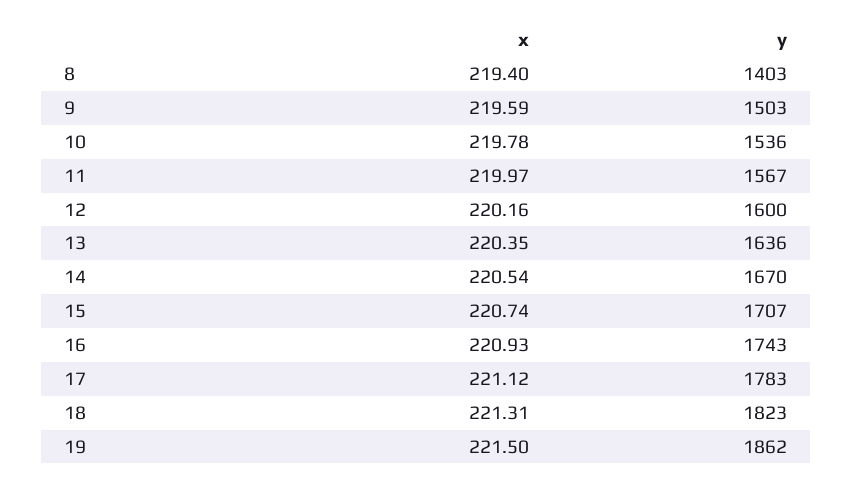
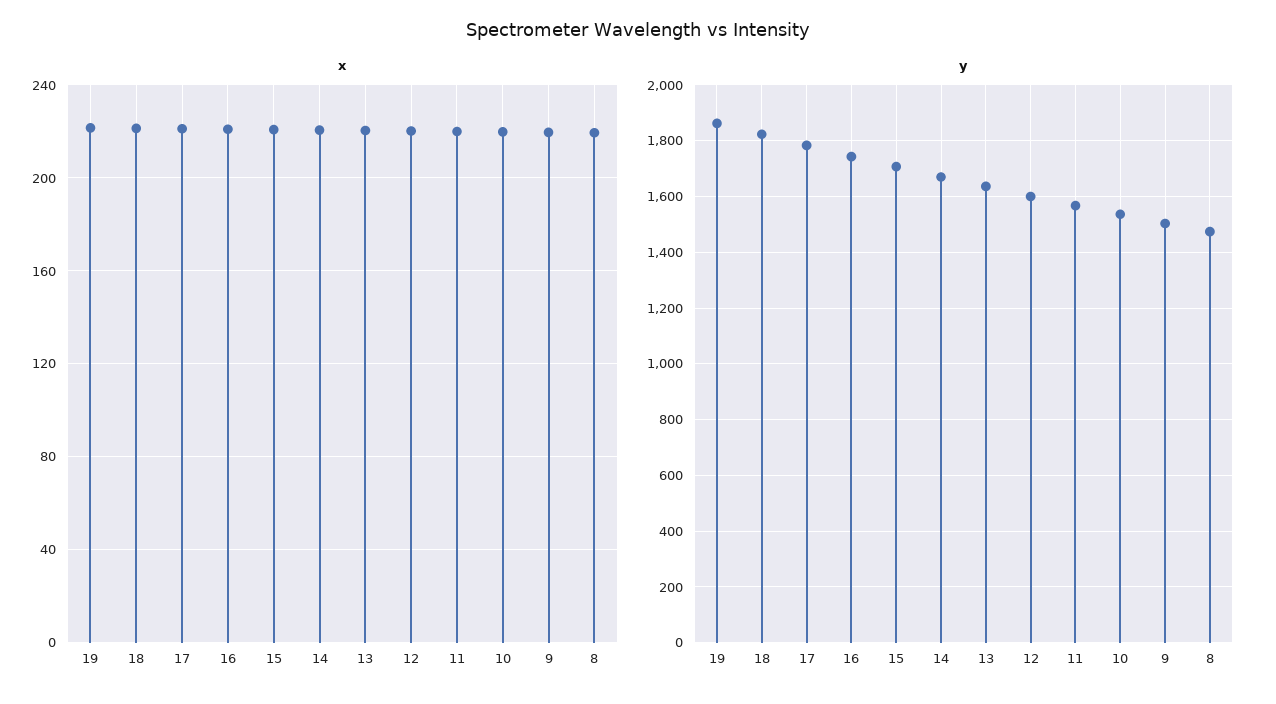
y, 8: 1403 -> 1475

